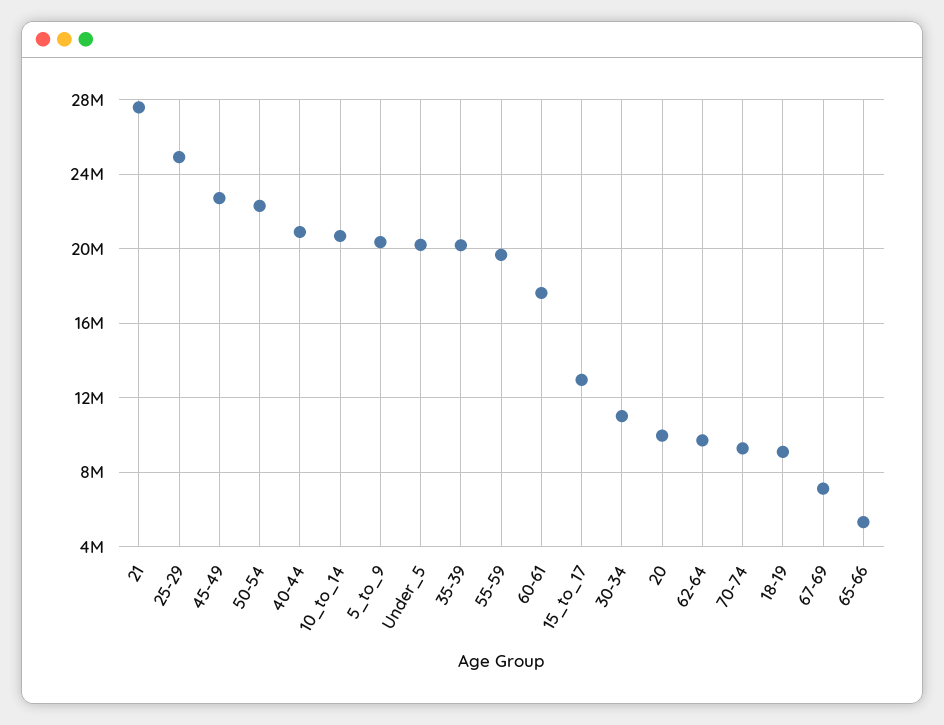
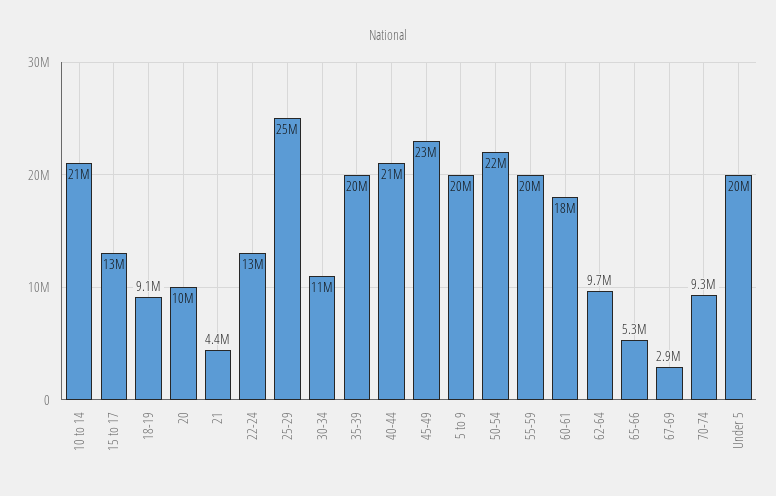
21: 27500000 -> 4400000
67-69: 7000000 -> 2900000
22-24: none -> 13000000

